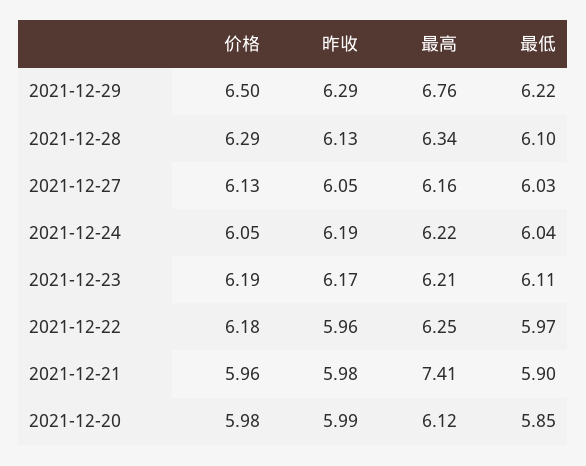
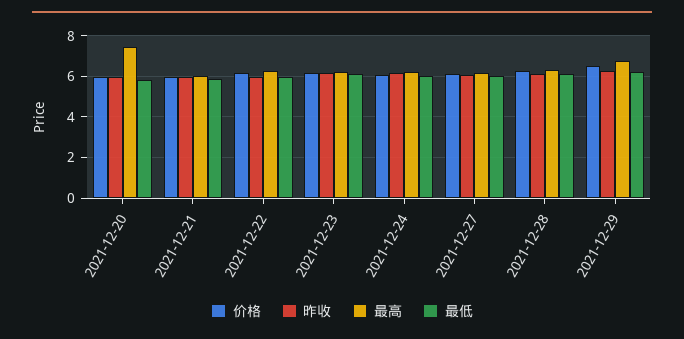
最高, 2021-12-21: 7.41 -> 6
最高, 2021-12-20: 6.12 -> 7.5

